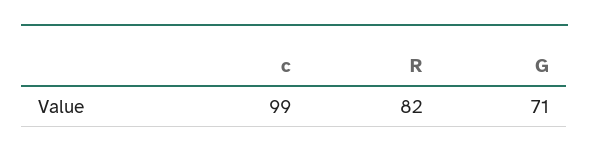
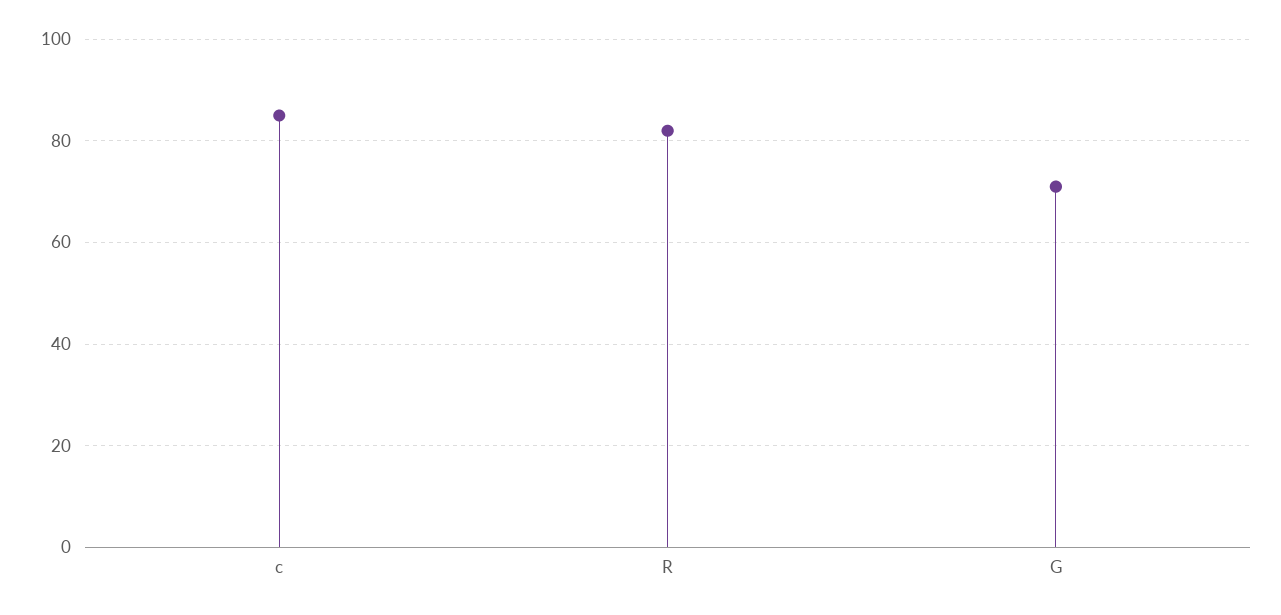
c: 99 -> 85

